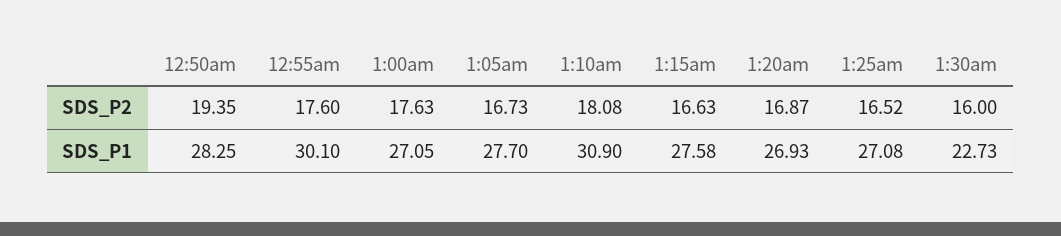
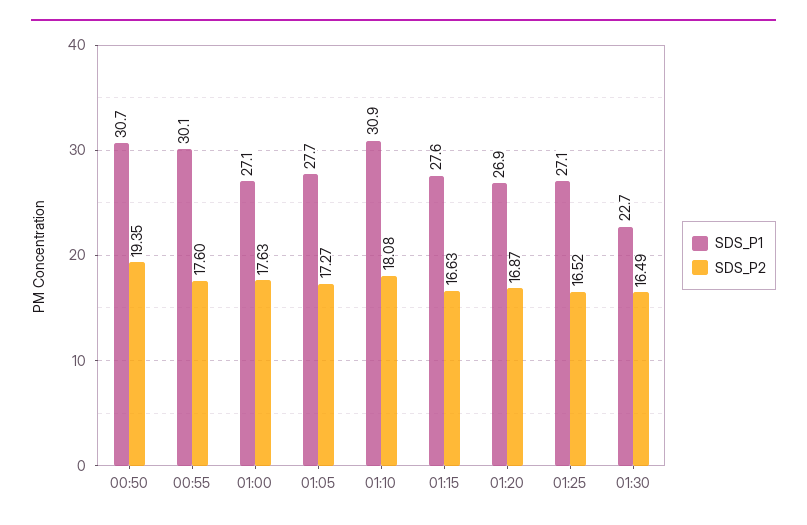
SDS_P2, 1:05am: 16.73 -> 17.27
SDS_P2, 1:30am: 16 -> 16.49
SDS_P1, 12:50am: 28.25 -> 30.7

